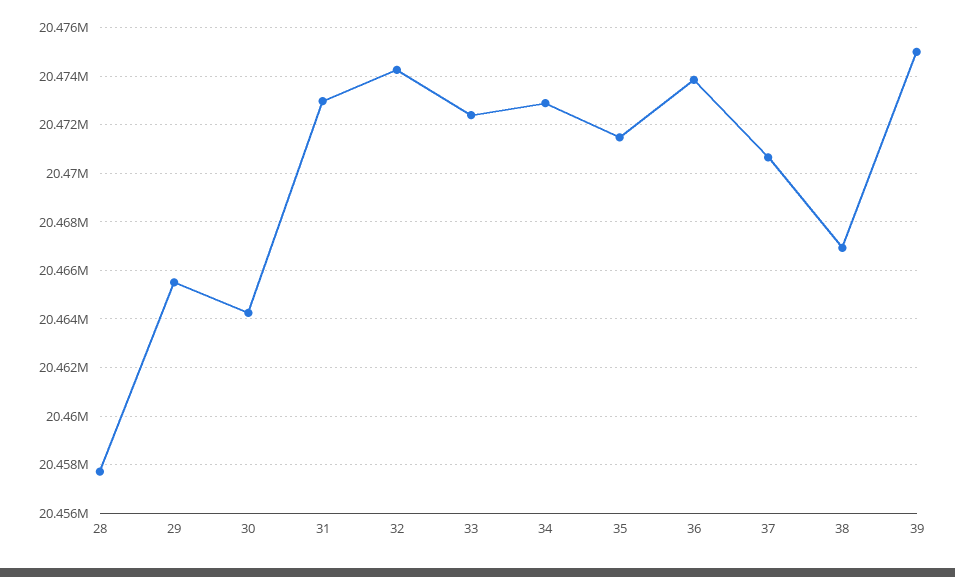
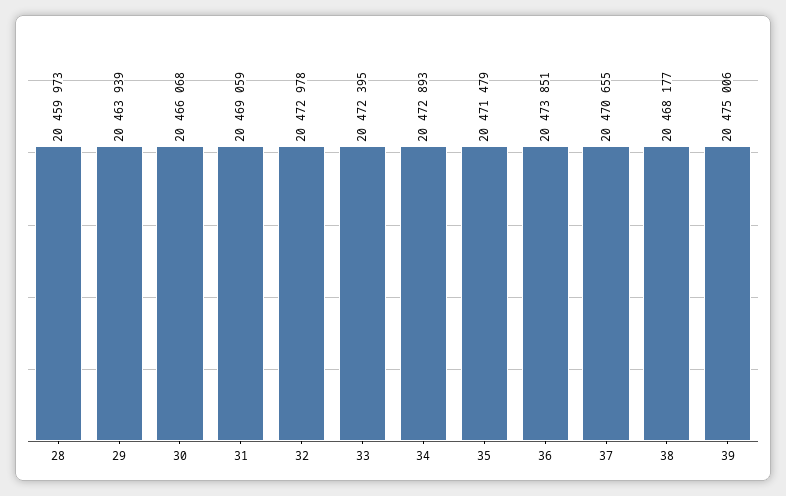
28: 20457750 -> 20459973
29: 20465500 -> 20463939
30: 20464250 -> 20466068
31: 20473000 -> 20469059
32: 20474250 -> 20472978
38: 20467000 -> 20468177

